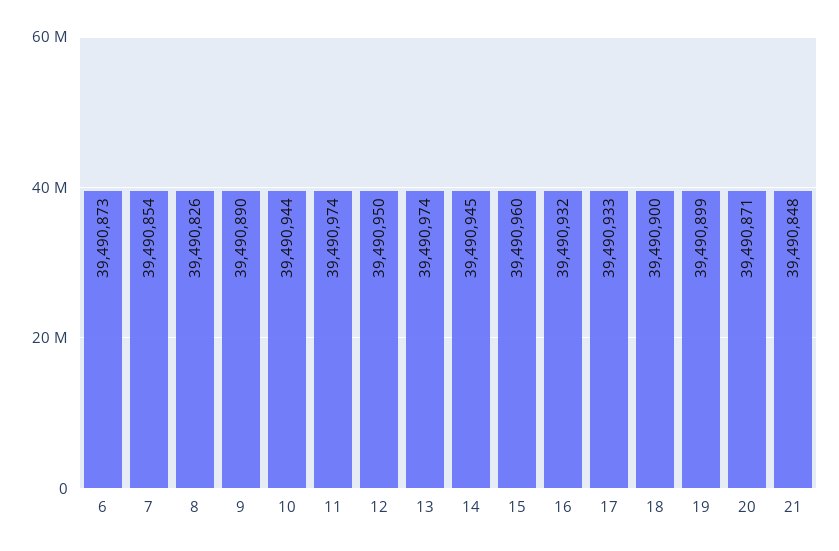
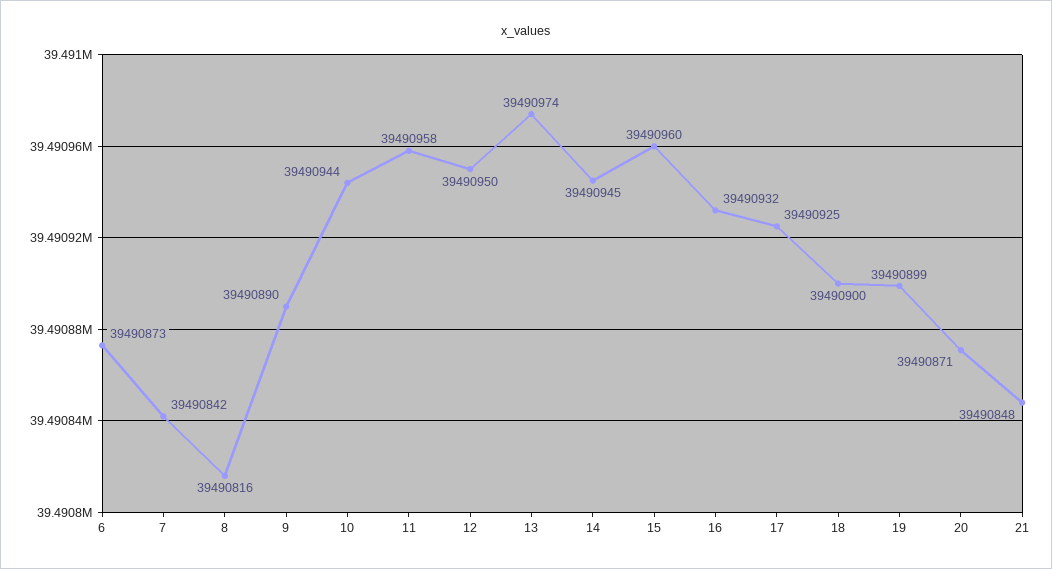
7: 39490854 -> 39490842
8: 39490826 -> 39490816
11: 39490974 -> 39490958
17: 39490933 -> 39490925

